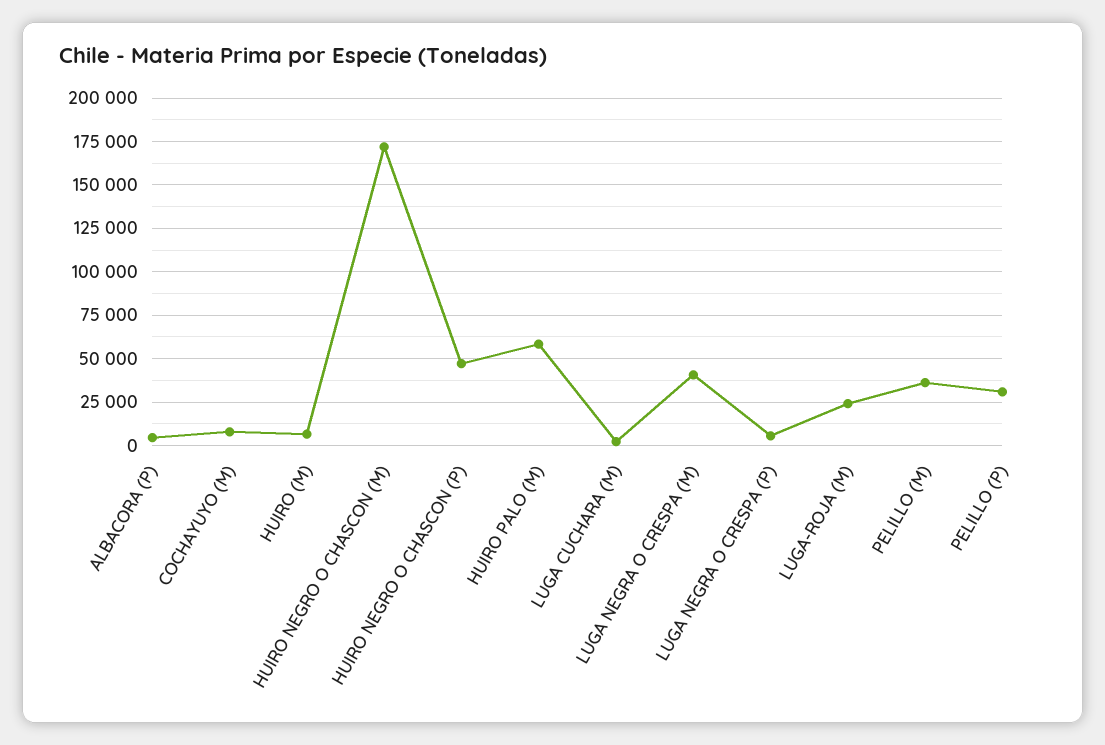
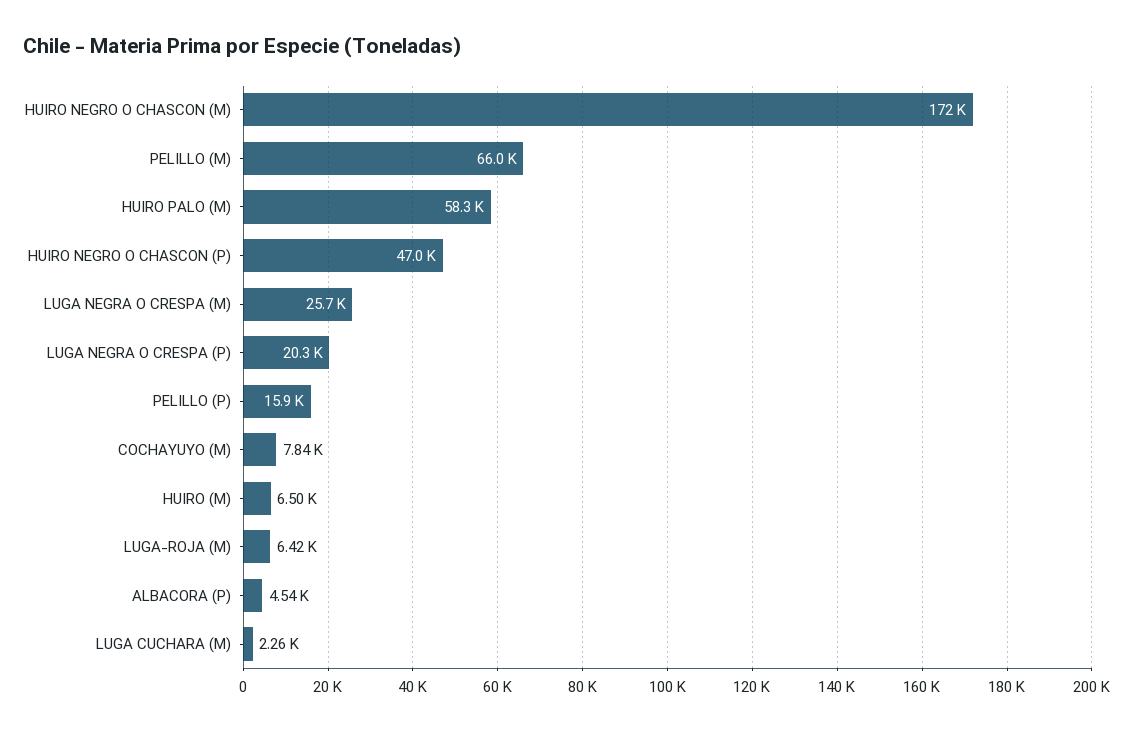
LUGA NEGRA O CRESPA (M): 40000 -> 25700
LUGA NEGRA O CRESPA (P): 5000 -> 20300
LUGA-ROJA (M): 25000 -> 6420
PELILLO (M): 35000 -> 66000
PELILLO (P): 30000 -> 15900

